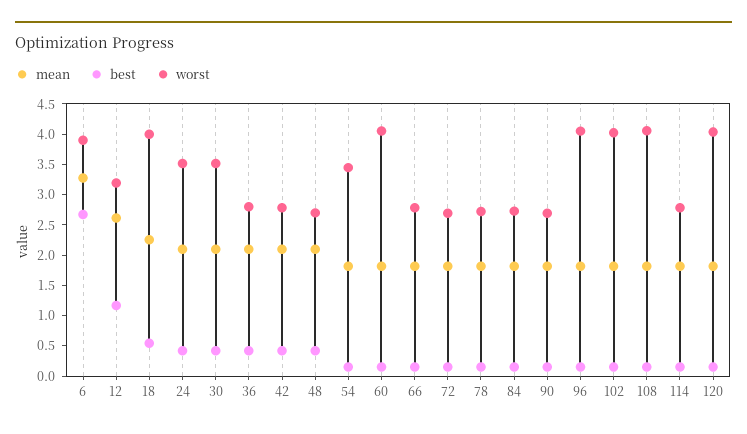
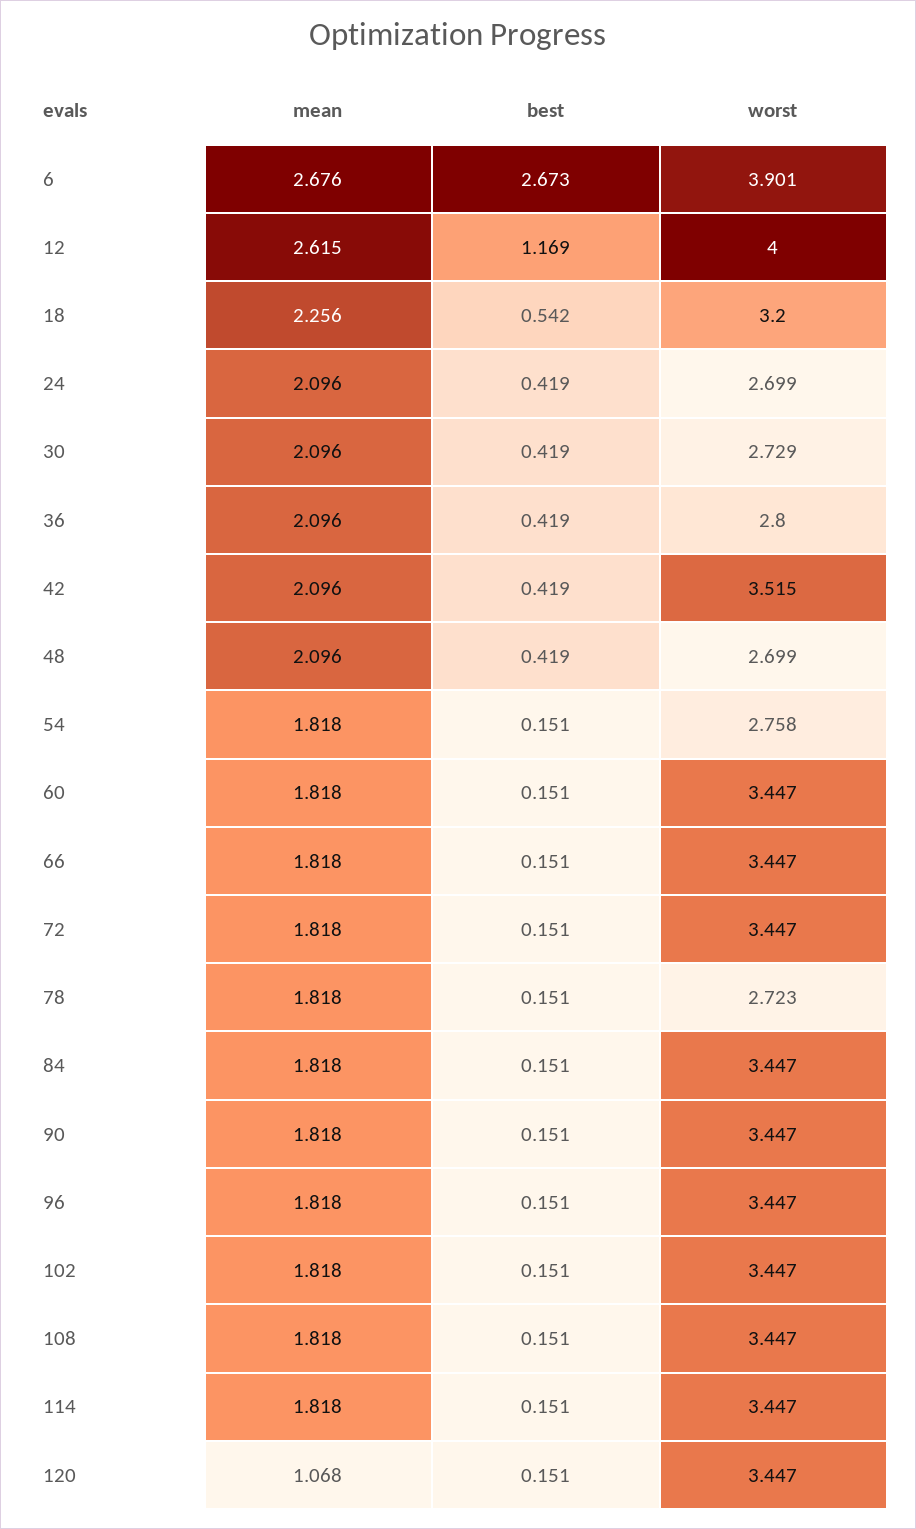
mean, 6: 3.25 -> 2.676
worst, 12: 3.25 -> 4
worst, 18: 4 -> 3.2
worst, 24: 3.5 -> 2.699
worst, 30: 3.5 -> 2.729
worst, 42: 2.75 -> 3.515
worst, 54: 3.5 -> 2.758
worst, 60: 4 -> 3.447
worst, 66: 2.75 -> 3.447
worst, 72: 2.75 -> 3.447
worst, 84: 2.75 -> 3.447
worst, 90: 2.75 -> 3.447
worst, 96: 4 -> 3.447
worst, 102: 4 -> 3.447
worst, 108: 4 -> 3.447
worst, 114: 2.75 -> 3.447
mean, 120: 1.75 -> 1.068
worst, 120: 4 -> 3.447

